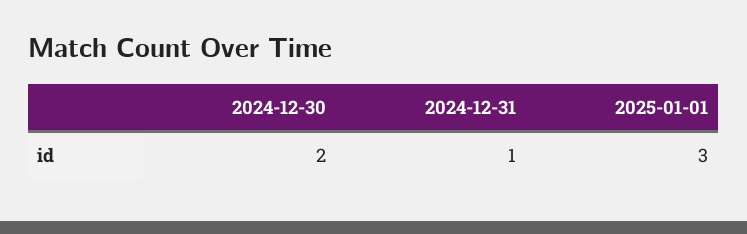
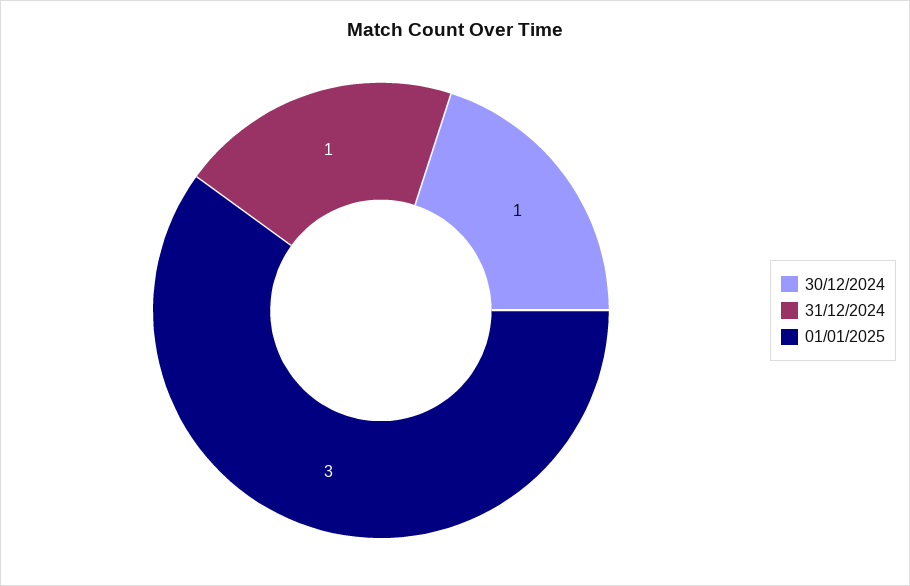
2024-12-30: 2 -> 1

